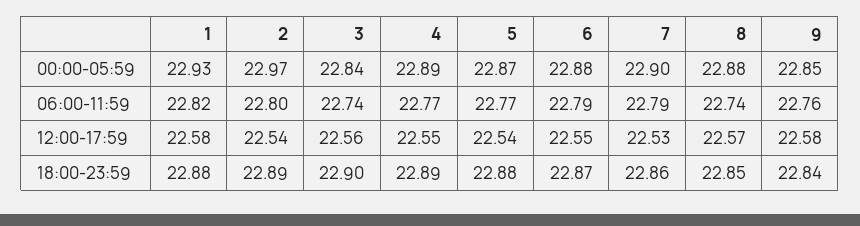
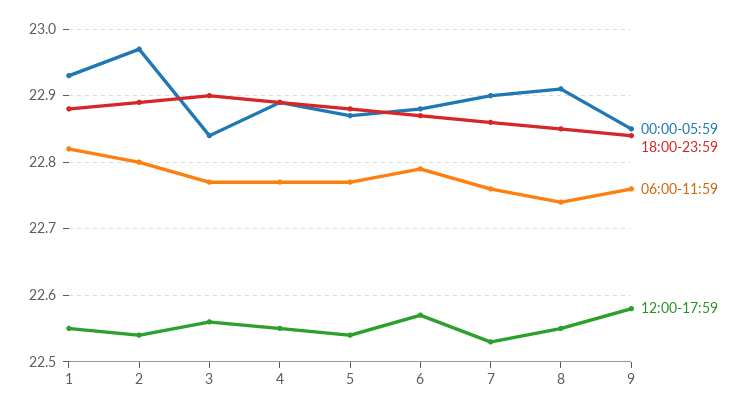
00:00-05:59, 8: 22.88 -> 22.91
06:00-11:59, 3: 22.74 -> 22.77
06:00-11:59, 7: 22.79 -> 22.76
12:00-17:59, 1: 22.58 -> 22.55
12:00-17:59, 6: 22.55 -> 22.57
12:00-17:59, 8: 22.57 -> 22.55

